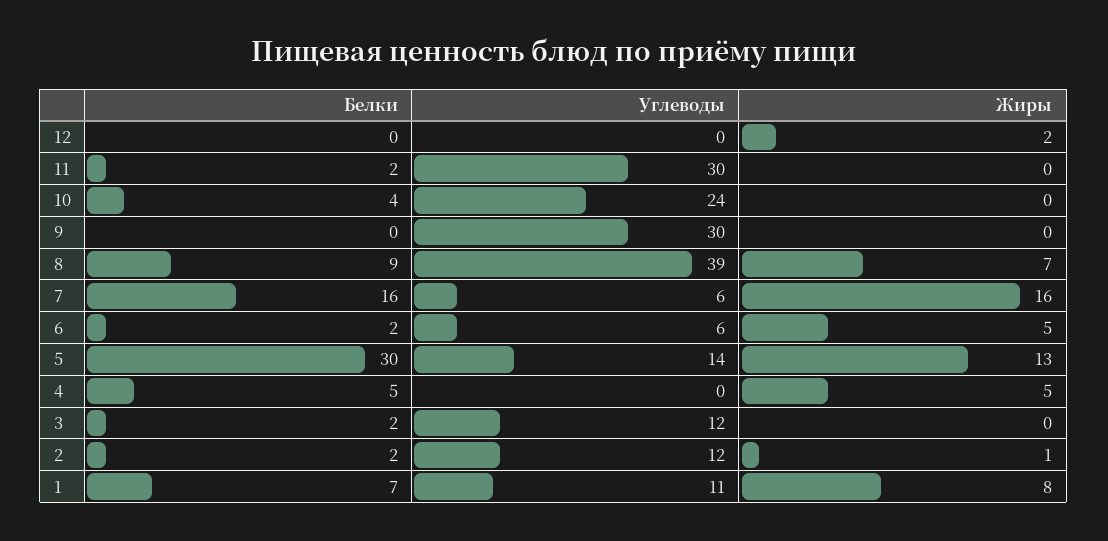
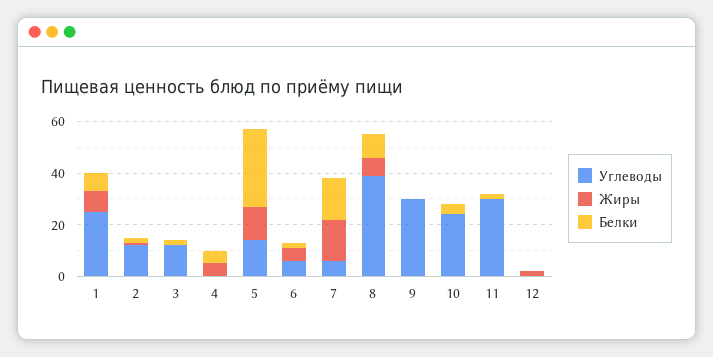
Углеводы, 1: 11 -> 25

